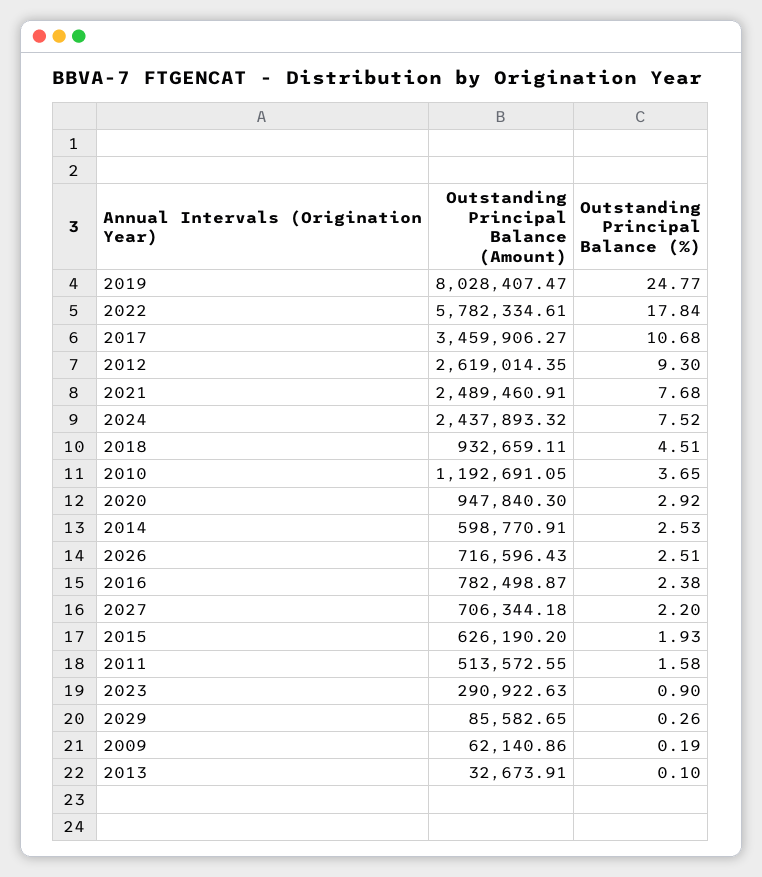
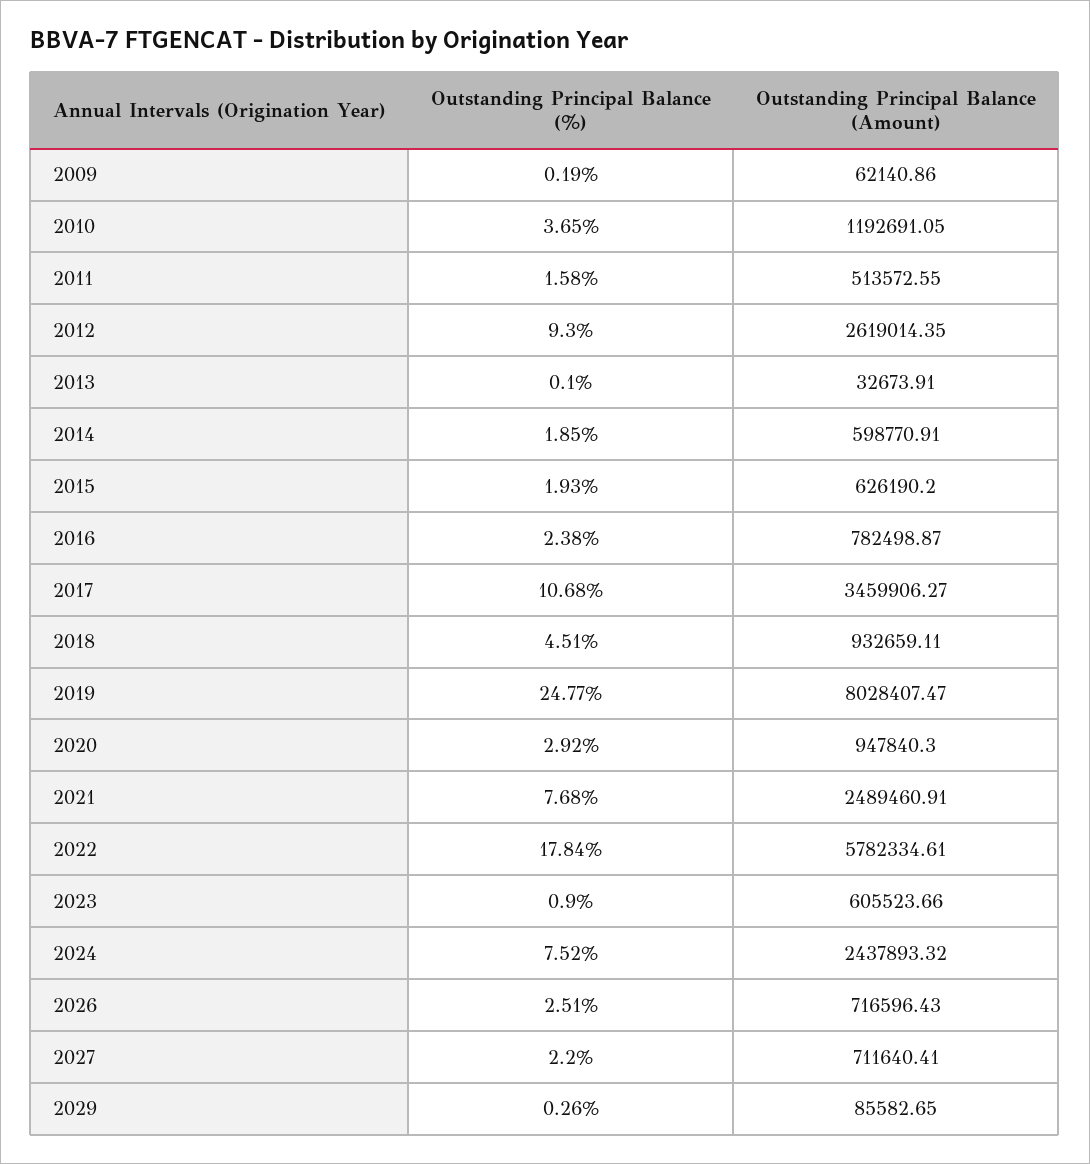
Outstanding Principal Balance (%), 2014: 2.53 -> 1.85
Outstanding Principal Balance (Amount), 2027: 706344.18 -> 711640.41
Outstanding Principal Balance (Amount), 2023: 290922.63 -> 605523.66

